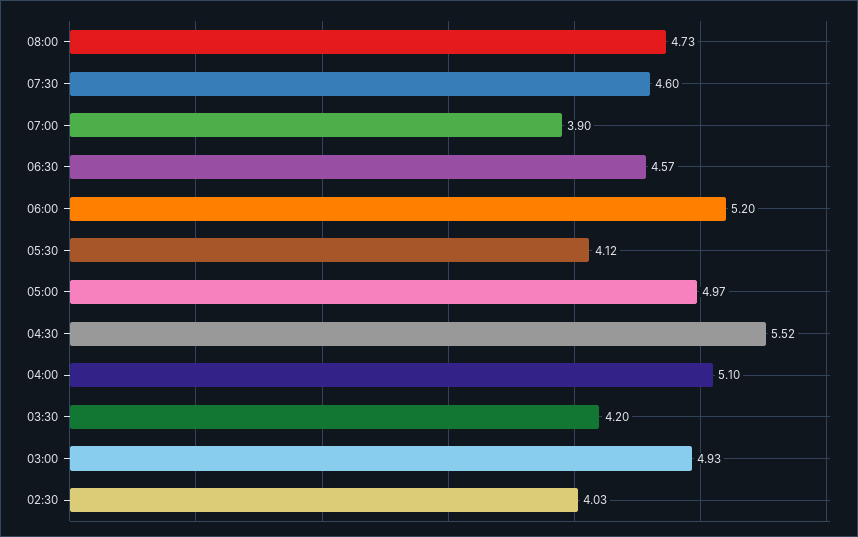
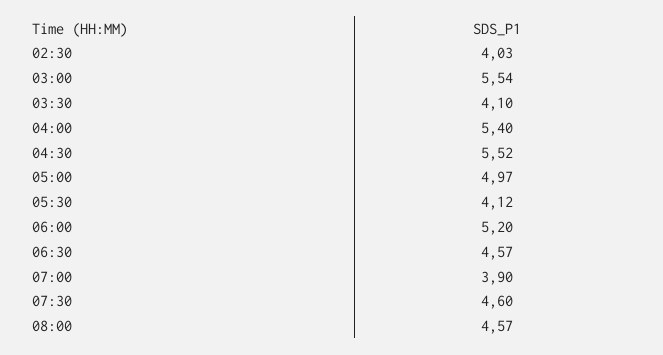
08:00: 4.73 -> 4.57
04:00: 5.1 -> 5.4
03:30: 4.2 -> 4.1
03:00: 4.93 -> 5.54

